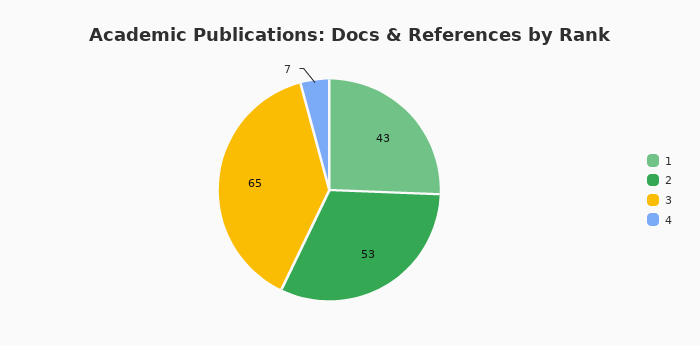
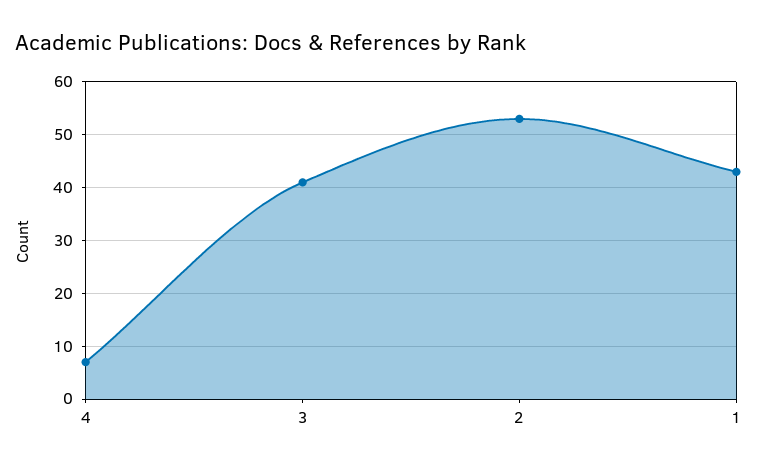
3: 65 -> 40

